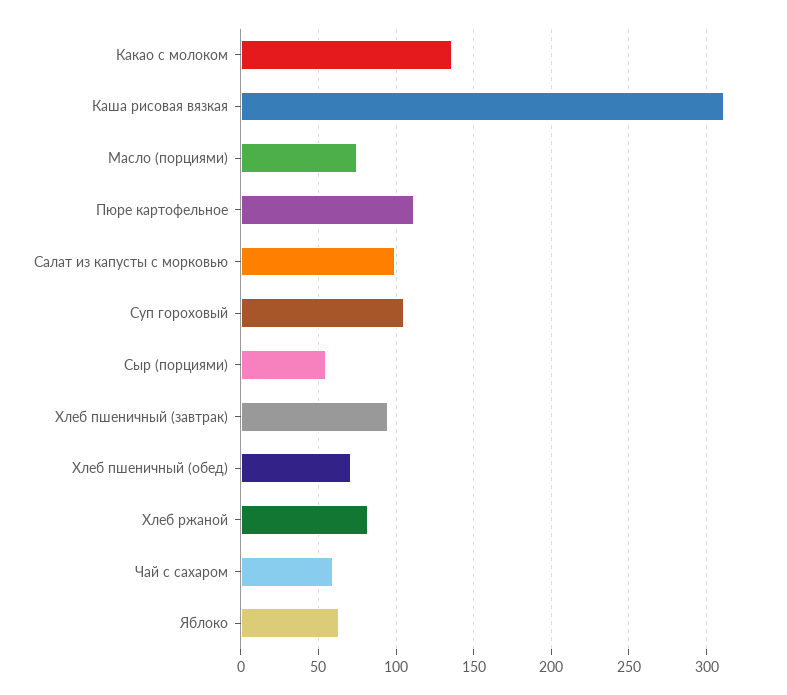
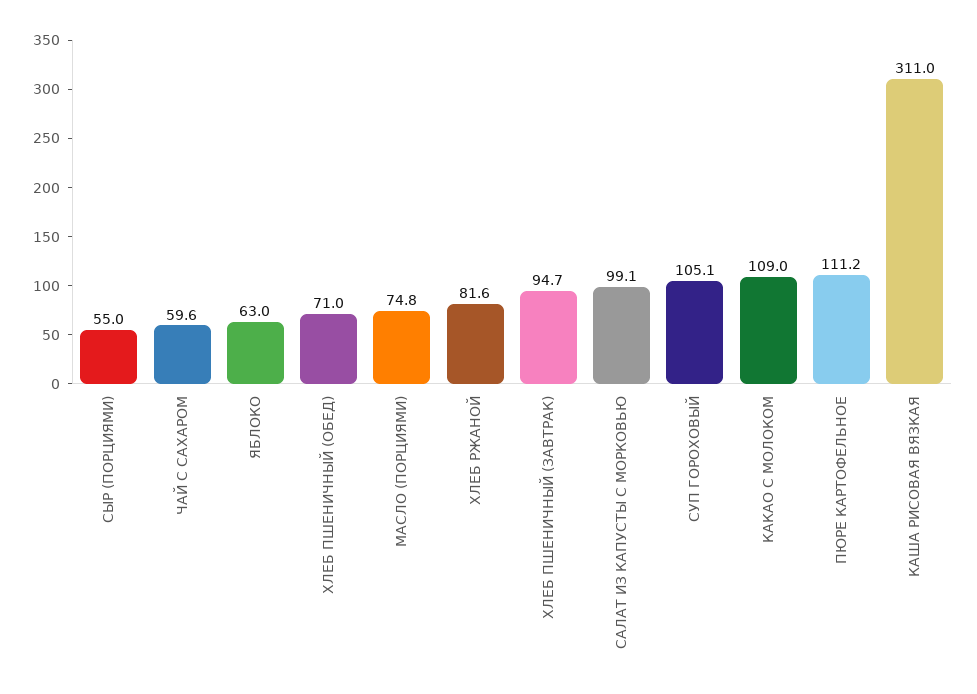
Какао с молоком: 135 -> 109

